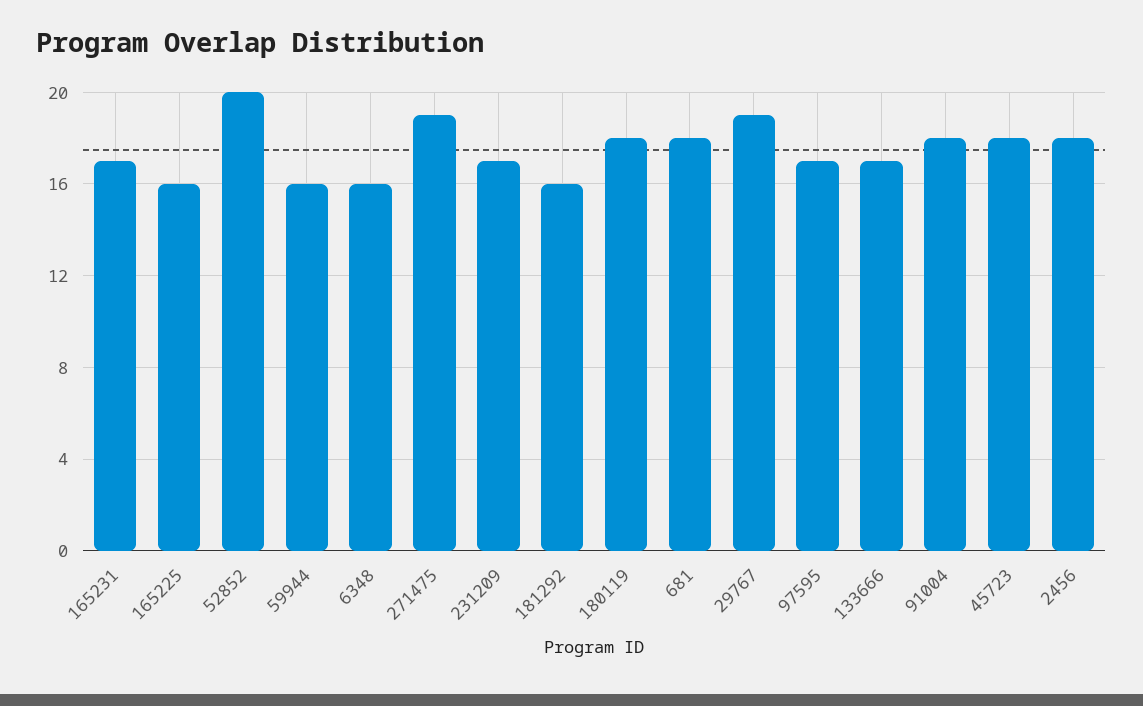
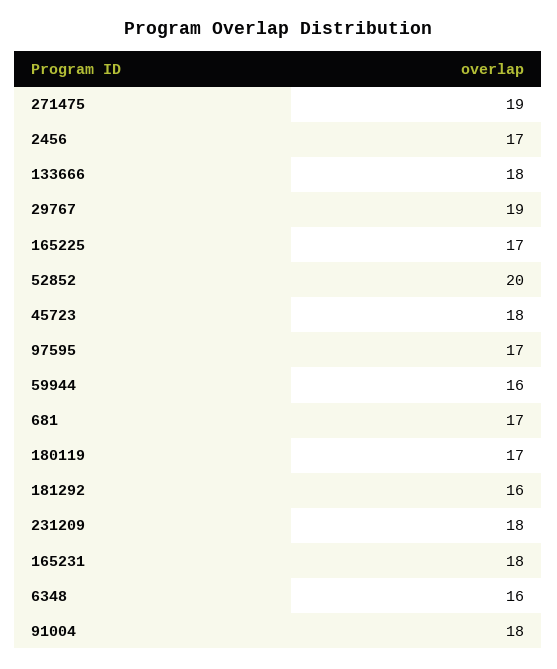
165231: 17 -> 18
165225: 16 -> 17
231209: 17 -> 18
180119: 18 -> 17
681: 18 -> 17
133666: 17 -> 18
2456: 18 -> 17

